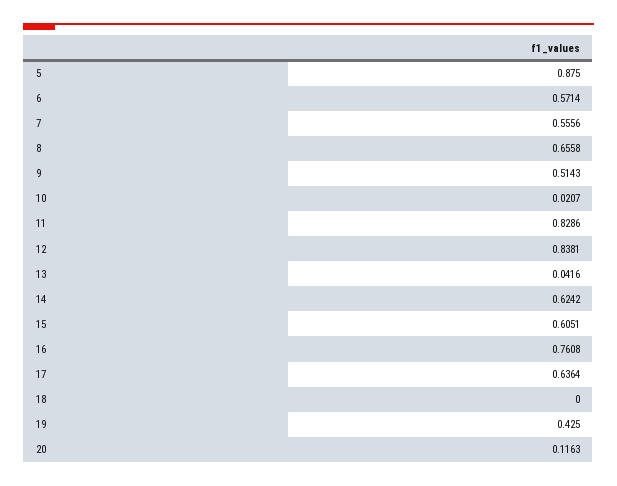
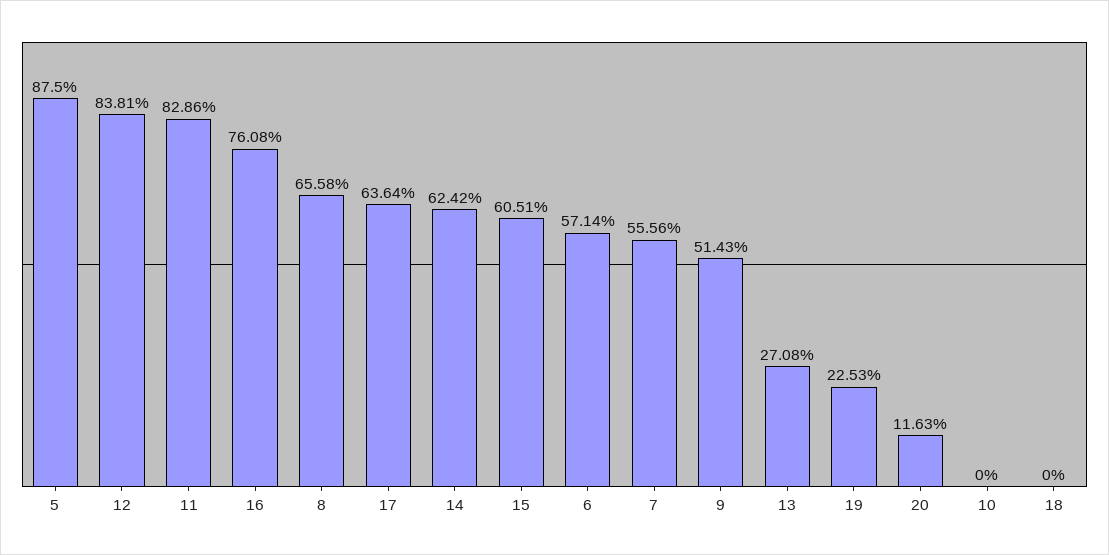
10: 0.0207 -> 0
13: 0.0416 -> 0.2708
19: 0.425 -> 0.2253

